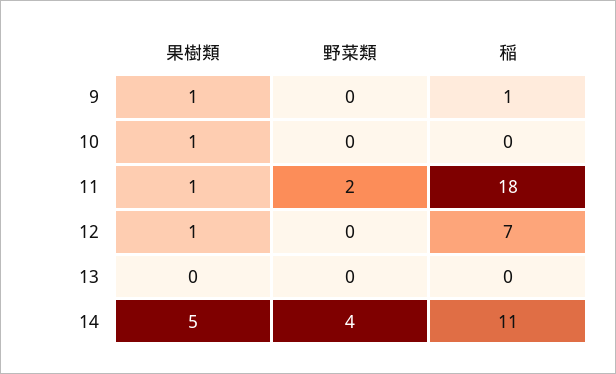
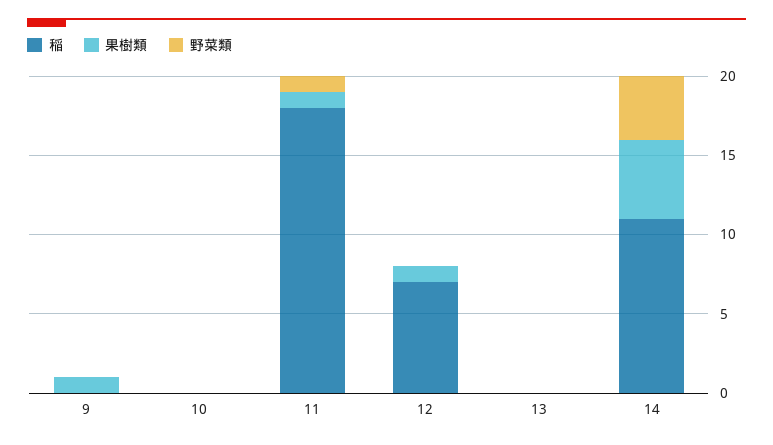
稲, 9: 1 -> 0
果樹類, 10: 1 -> 0
野菜類, 11: 2 -> 1

